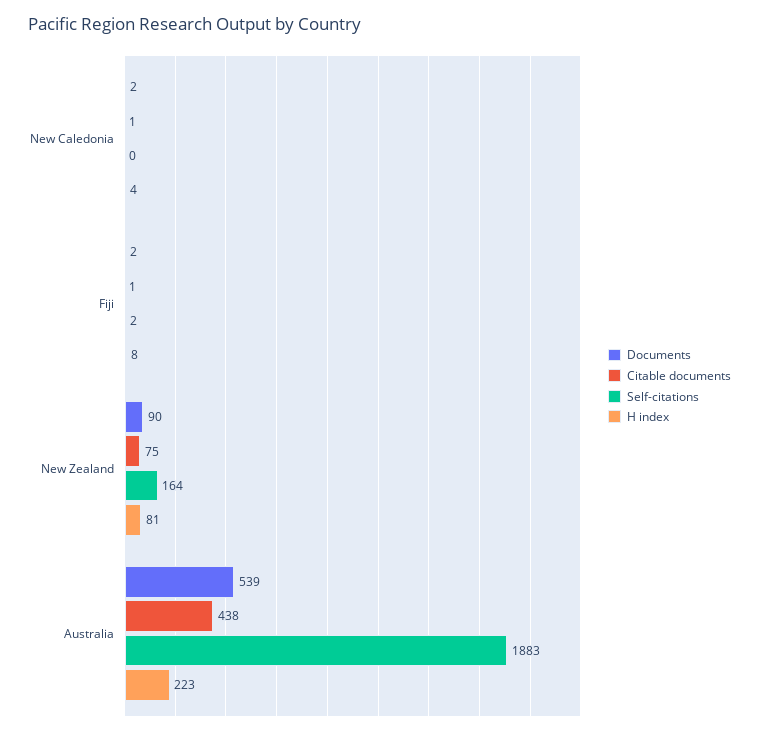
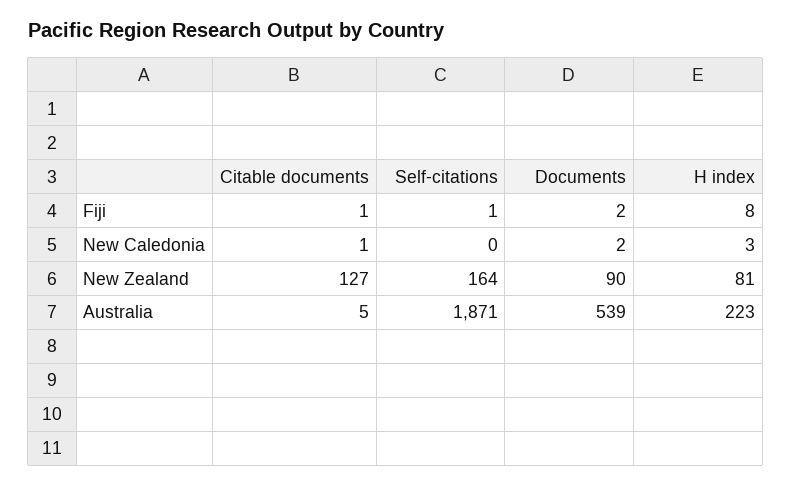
H index, New Caledonia: 4 -> 3
Self-citations, Fiji: 2 -> 1
Citable documents, New Zealand: 75 -> 127
Citable documents, Australia: 438 -> 5
Self-citations, Australia: 1883 -> 1871

